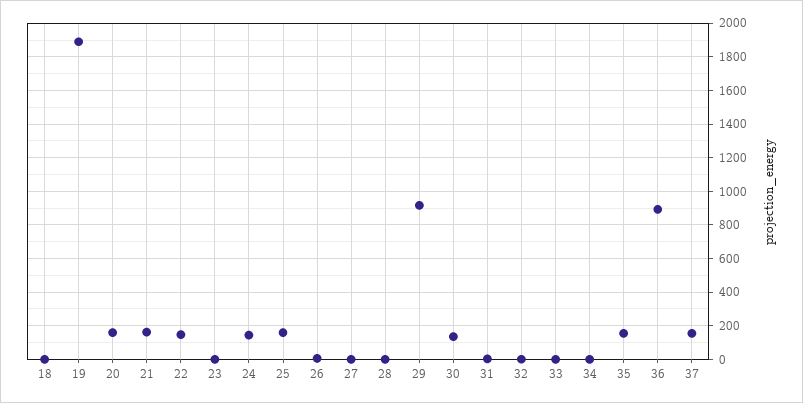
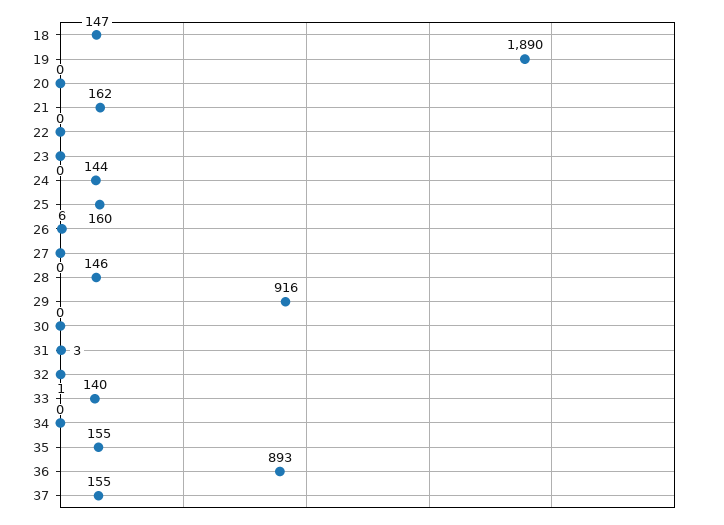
18: 0 -> 147
20: 150 -> 0
22: 150 -> 0
28: 0 -> 146
30: 150 -> 0
33: 0 -> 140

